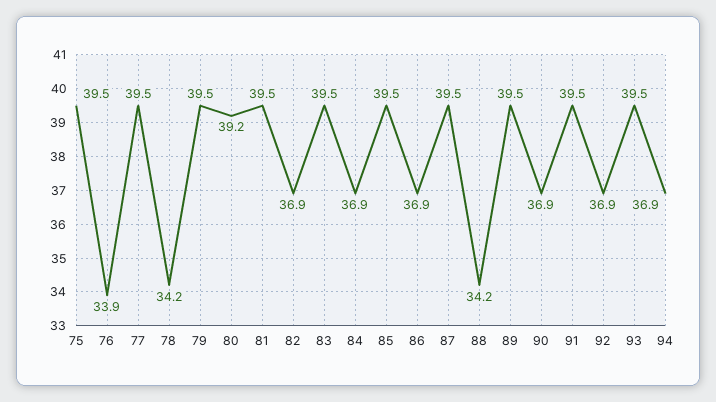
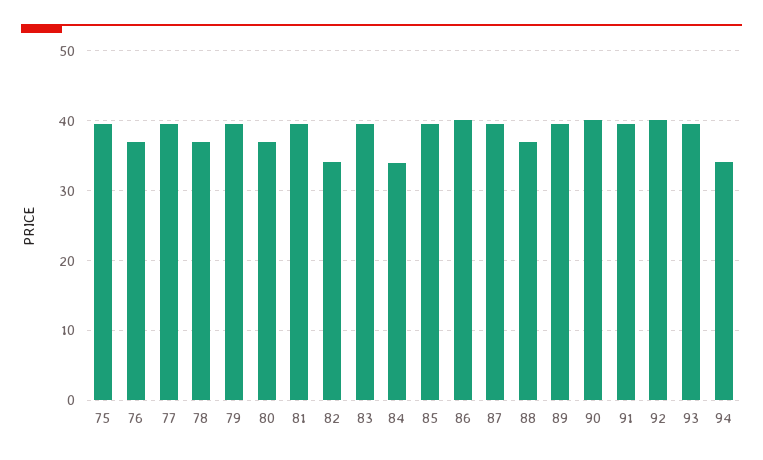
76: 33.9 -> 37
78: 34.2 -> 37
80: 39.2 -> 37
82: 36.9 -> 34
84: 36.9 -> 34
86: 36.9 -> 40
88: 34.2 -> 37
90: 36.9 -> 40
92: 36.9 -> 40
94: 36.9 -> 34

